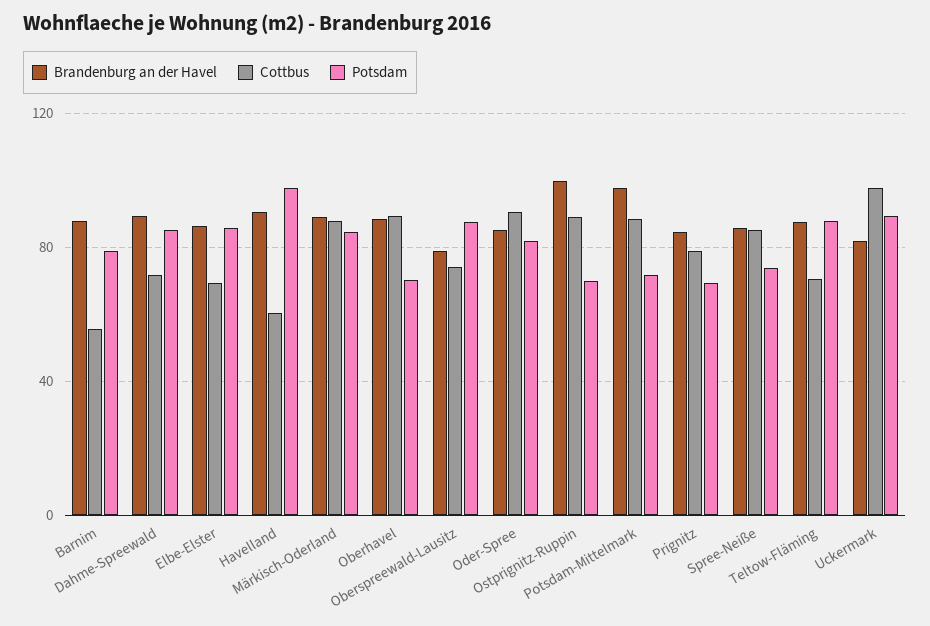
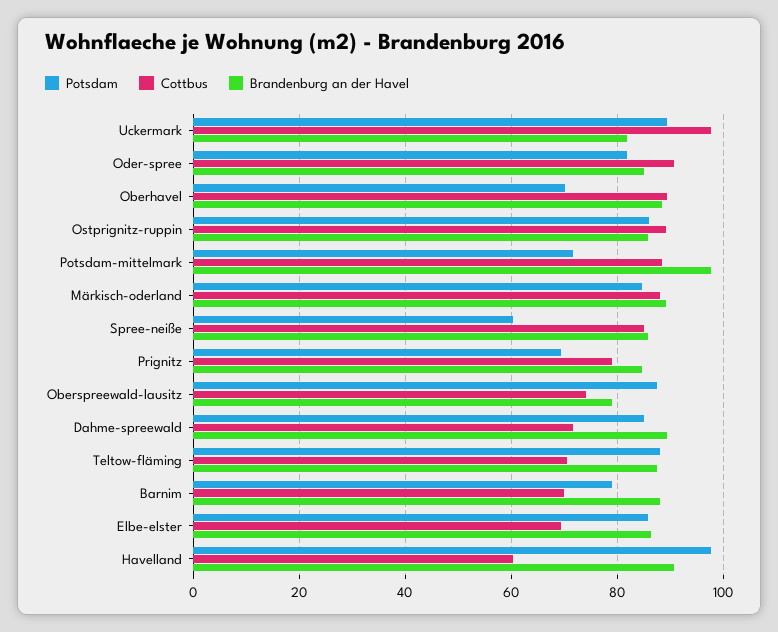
Cottbus, Barnim: 55 -> 70
Brandenburg an der Havel, Ostprignitz-Ruppin: 100 -> 86
Potsdam, Ostprignitz-Ruppin: 70 -> 86
Potsdam, Spree-Neiße: 75 -> 60

